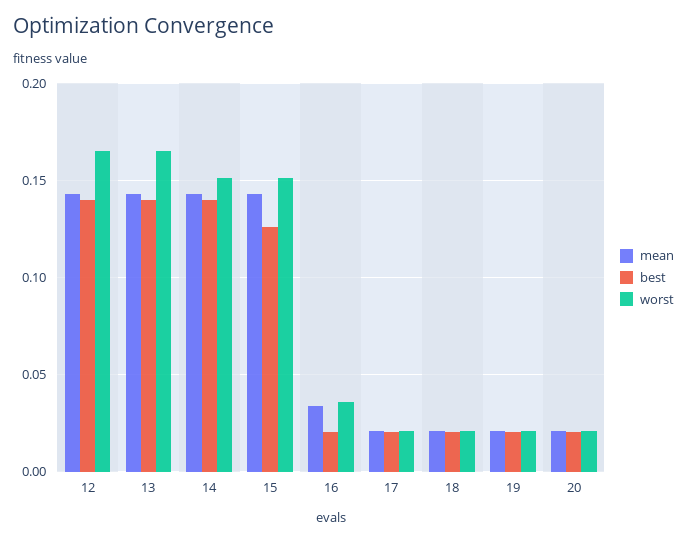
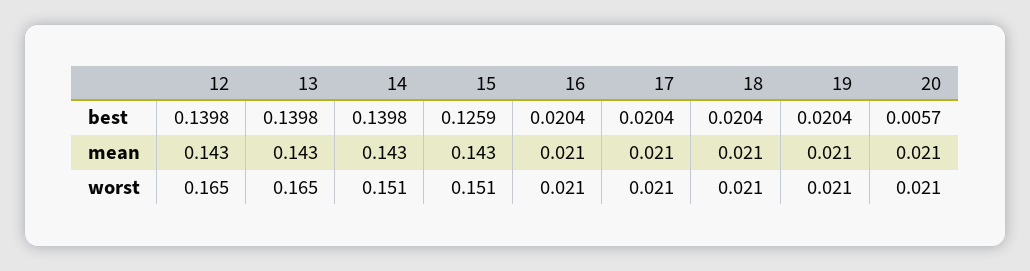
mean, 16: 0.035 -> 0.021
worst, 16: 0.035 -> 0.021
best, 20: 0.02 -> 0.0057

